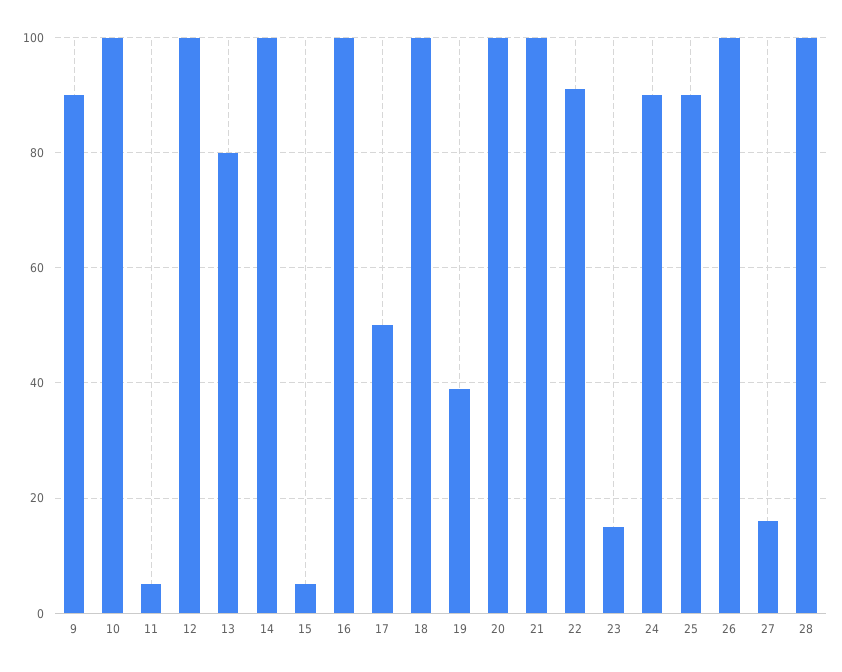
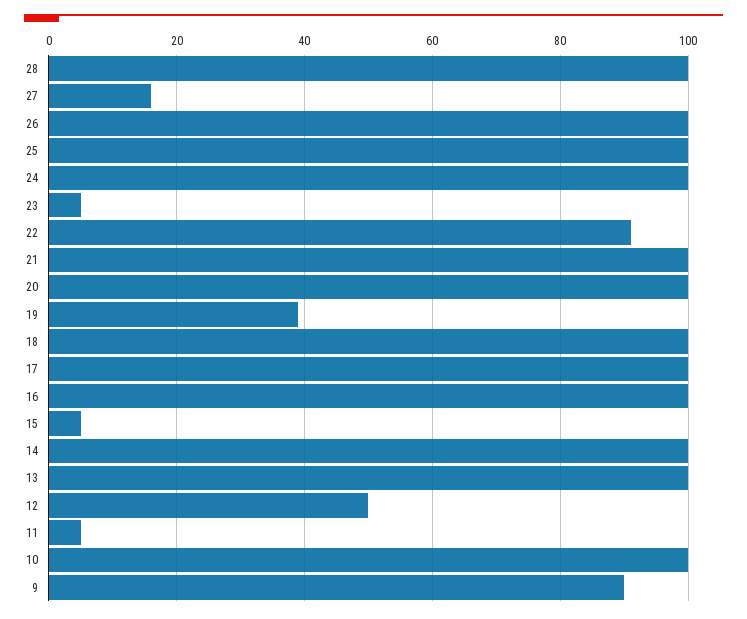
12: 100 -> 50
13: 80 -> 100
17: 50 -> 100
23: 15 -> 5
24: 90 -> 100
25: 90 -> 100

